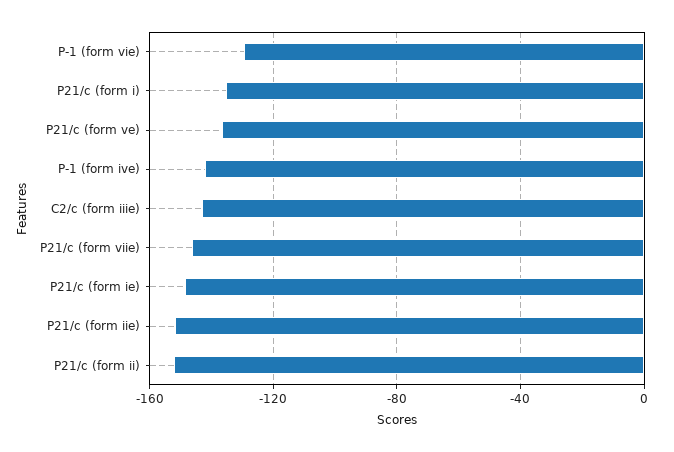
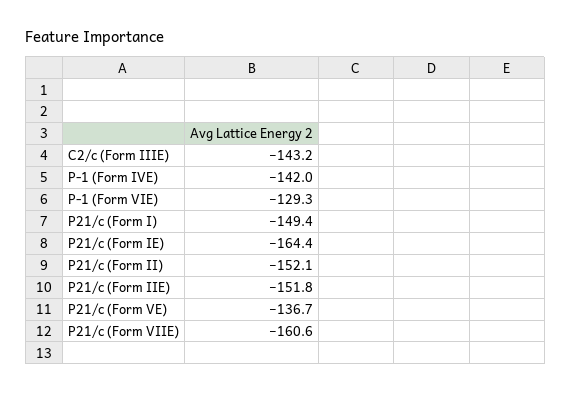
P21/c (form i): -135 -> -149.4
P21/c (form viie): -145 -> -160.6
P21/c (form ie): -150 -> -164.4

